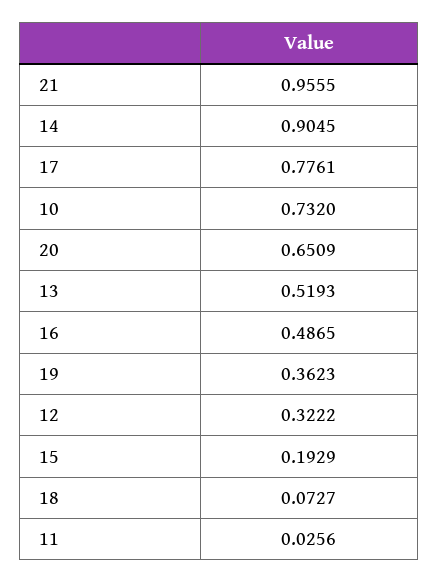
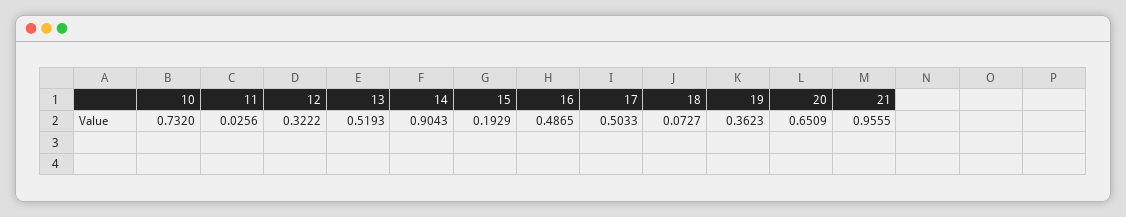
14: 0.9045 -> 0.9043
17: 0.7761 -> 0.5033

